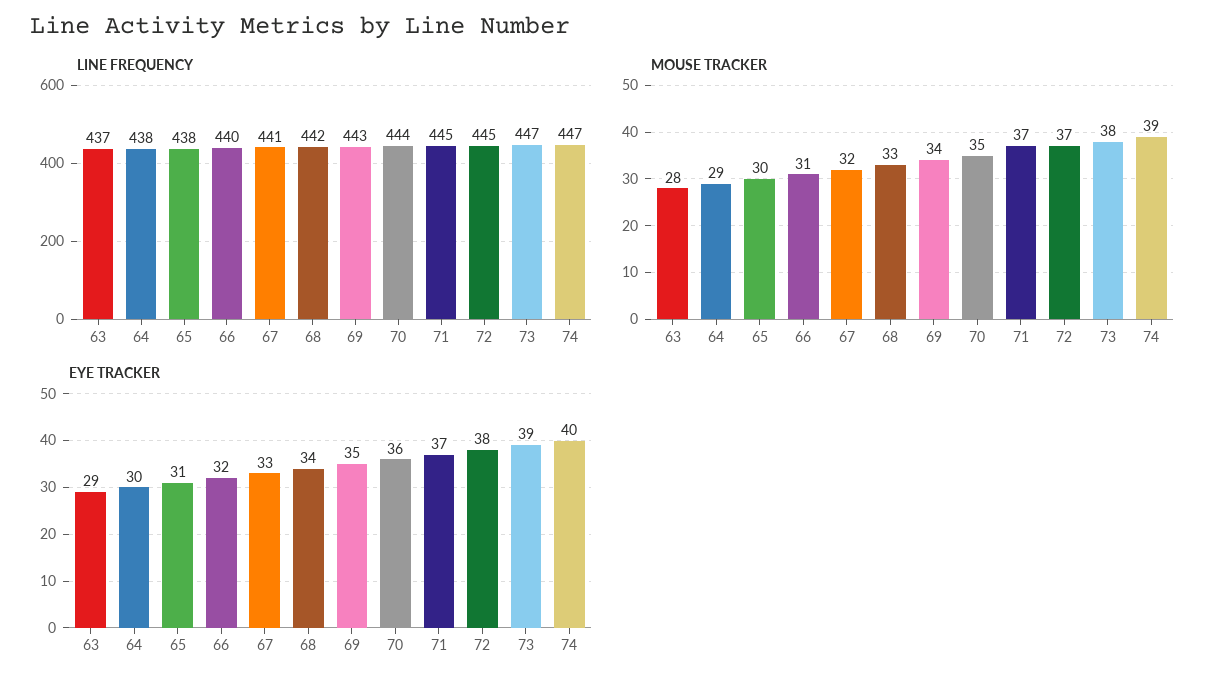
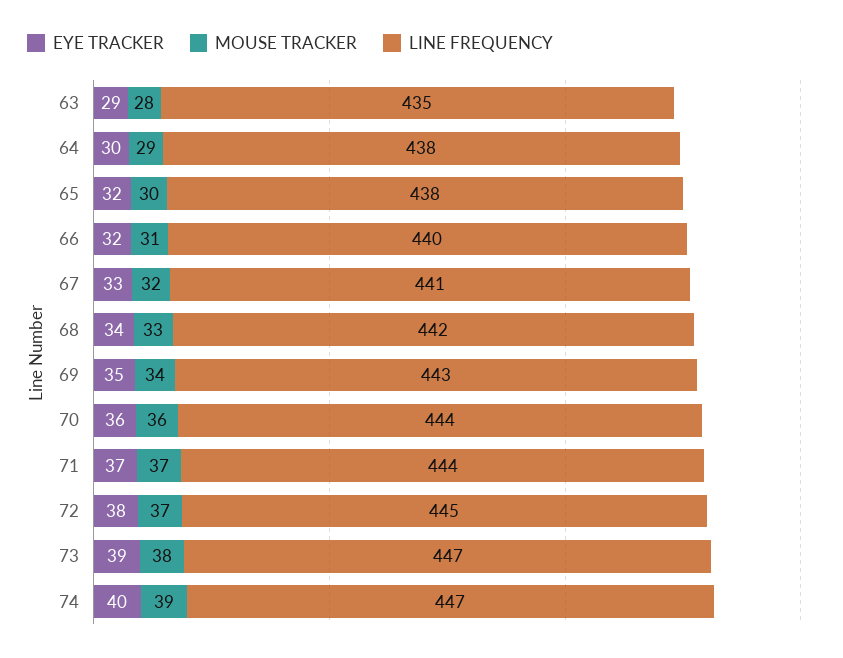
LINE FREQUENCY, 63: 437 -> 435
LINE FREQUENCY, 71: 445 -> 444
MOUSE TRACKER, 70: 35 -> 36
EYE TRACKER, 65: 31 -> 32

